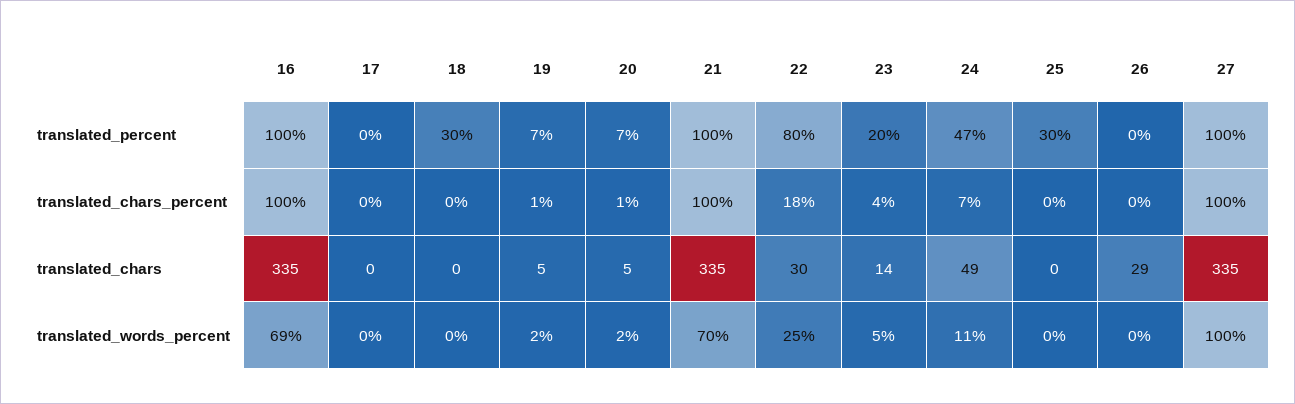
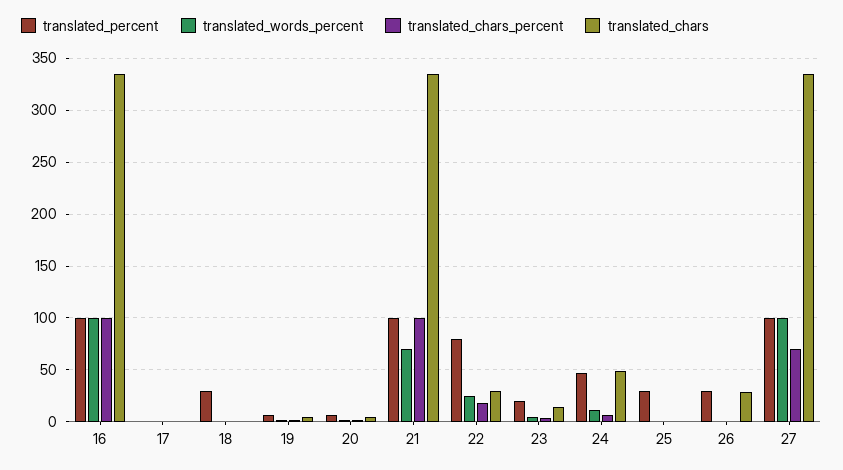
translated_percent, 26: 0 -> 30
translated_chars_percent, 27: 100 -> 70
translated_words_percent, 16: 69 -> 100

